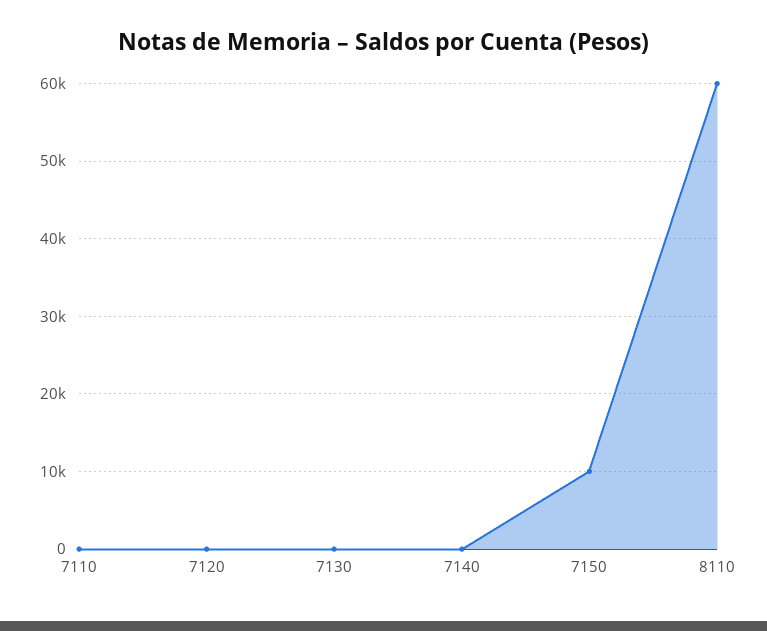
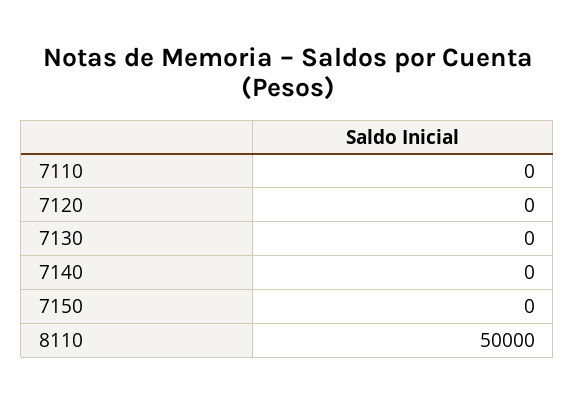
7150: 10000 -> 0
8110: 60000 -> 50000

